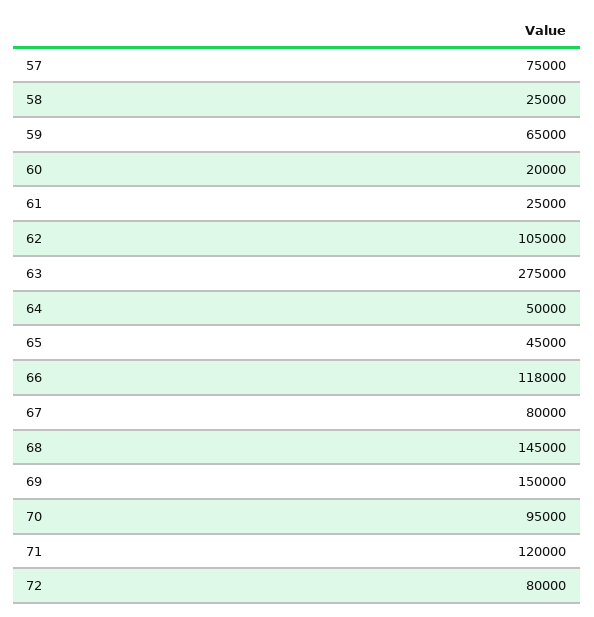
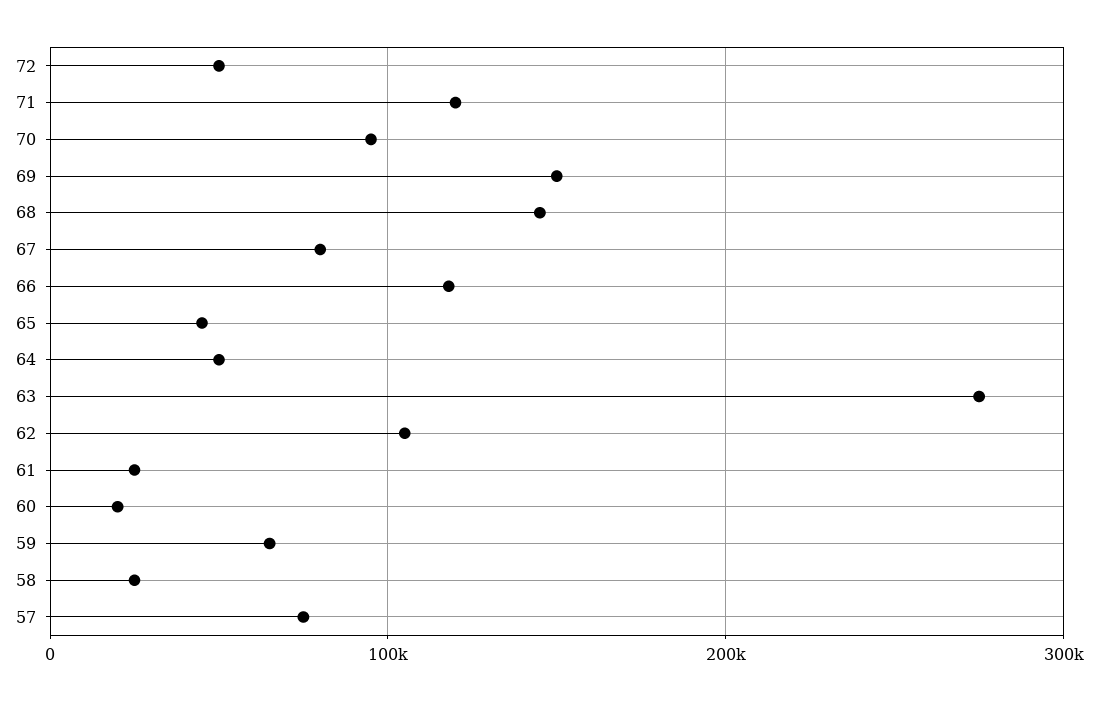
72: 80000 -> 50000

